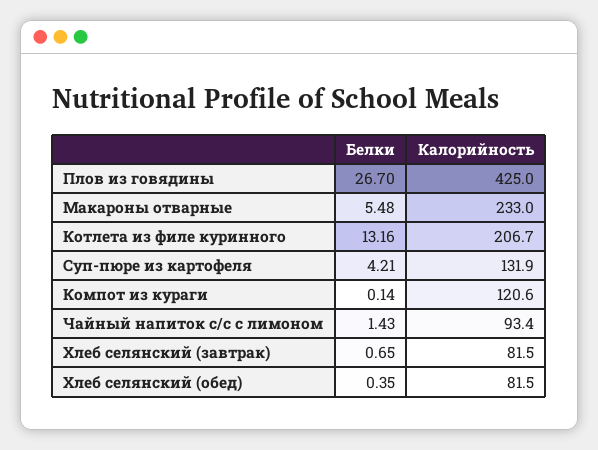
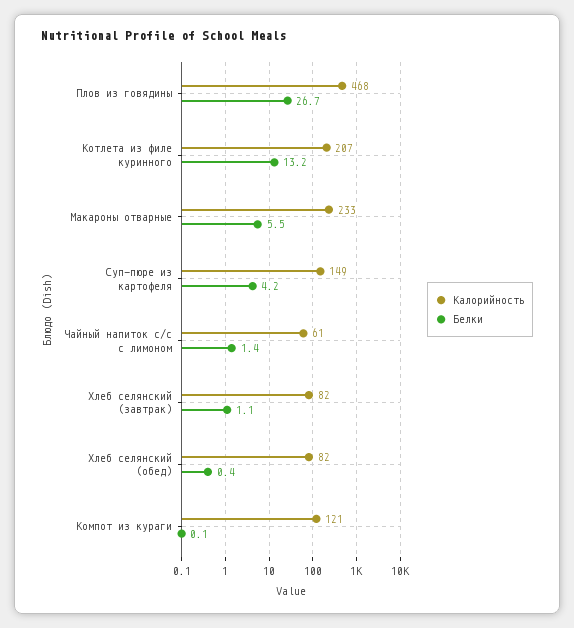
Калорийность, Плов из говядины: 425 -> 468
Калорийность, Суп-пюре из картофеля: 131.9 -> 149
Калорийность, Чайный напиток с/с с лимоном: 93.4 -> 61
Белки, Хлеб селянский (завтрак): 0.65 -> 1.1

